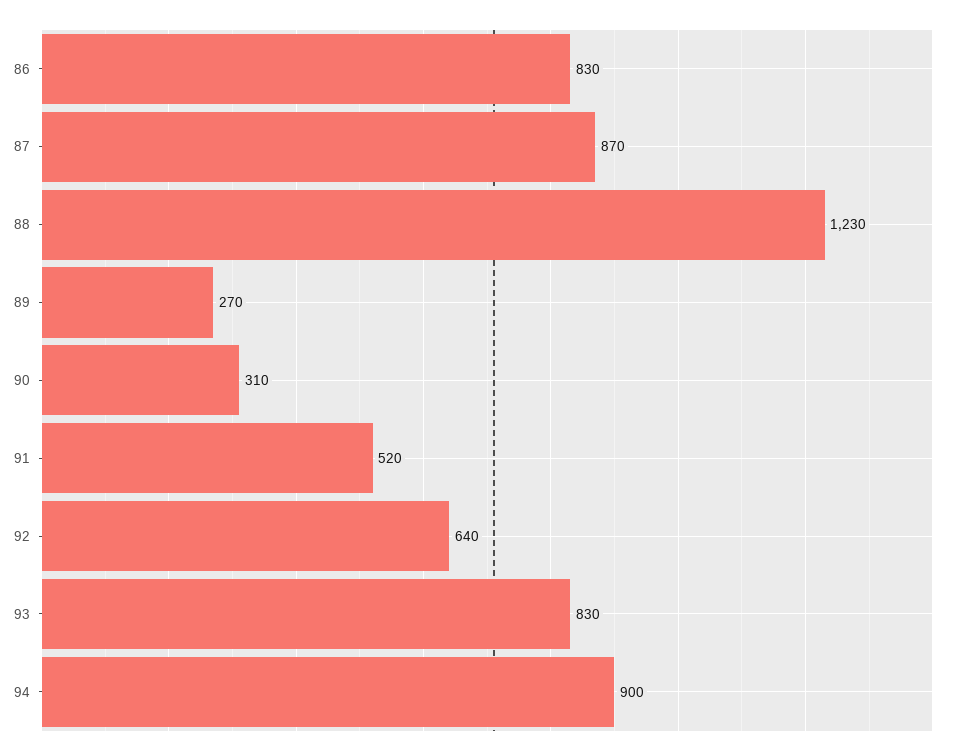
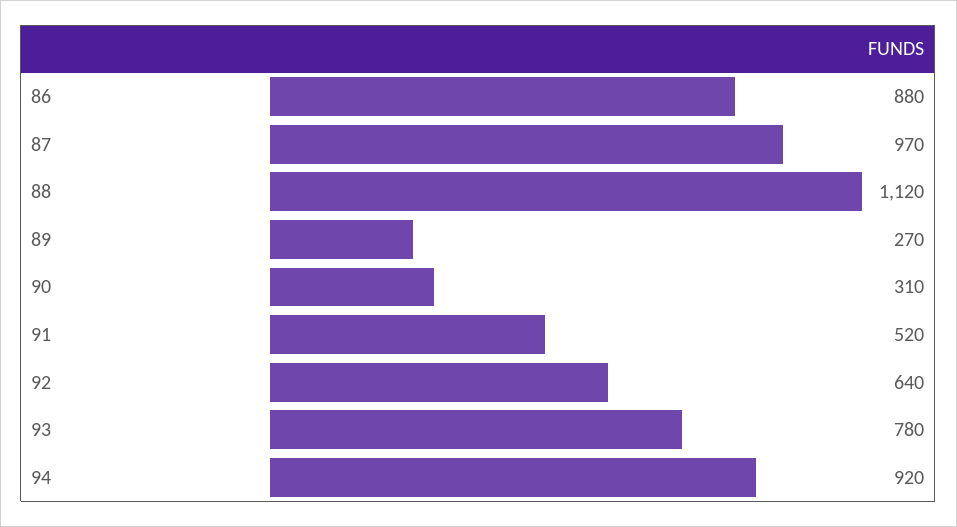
86: 830 -> 880
87: 870 -> 970
88: 1230 -> 1120
93: 830 -> 780
94: 900 -> 920

